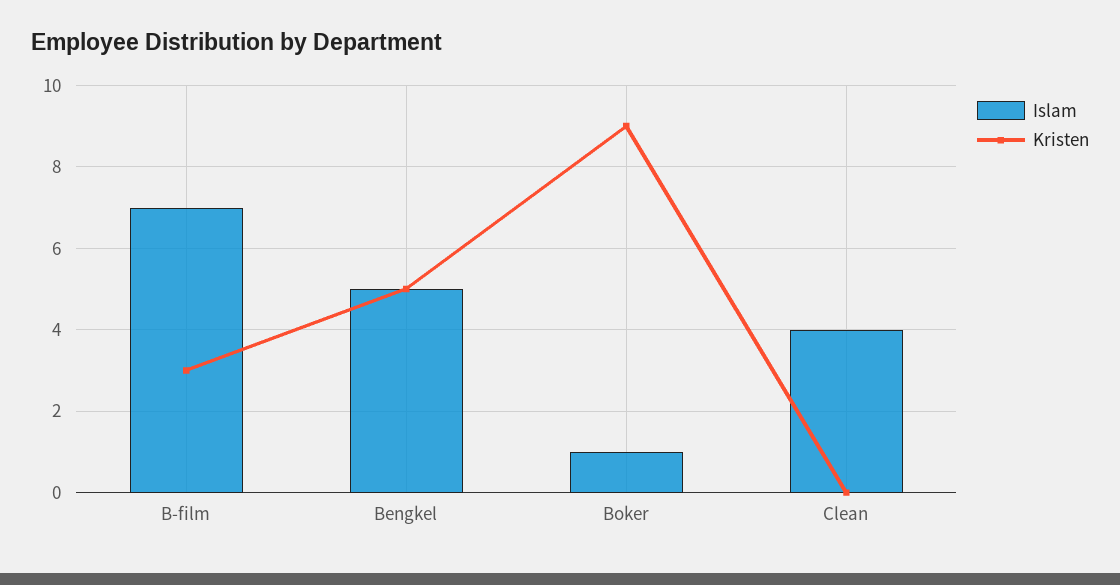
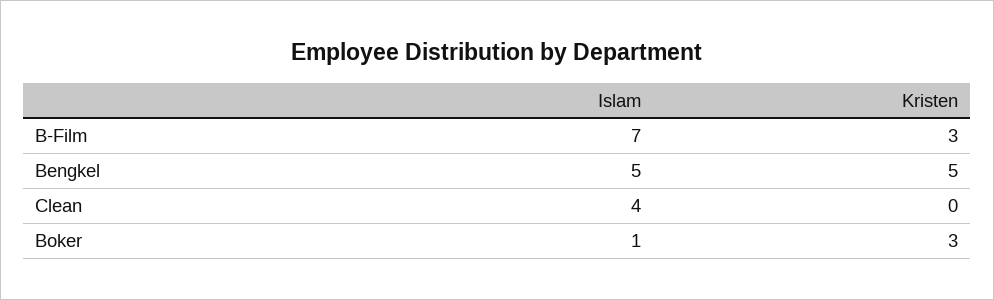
Kristen, Boker: 9 -> 3

